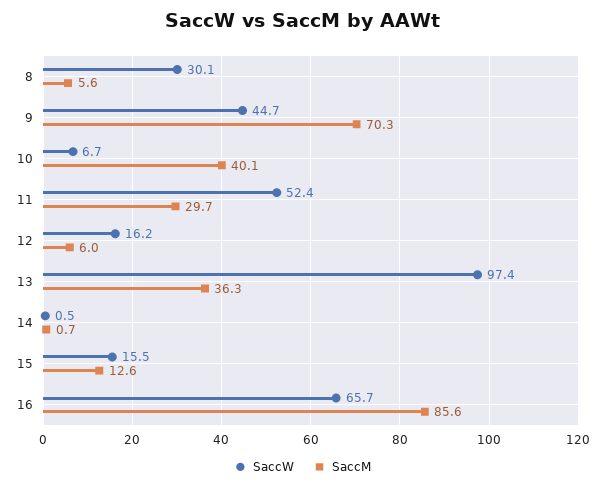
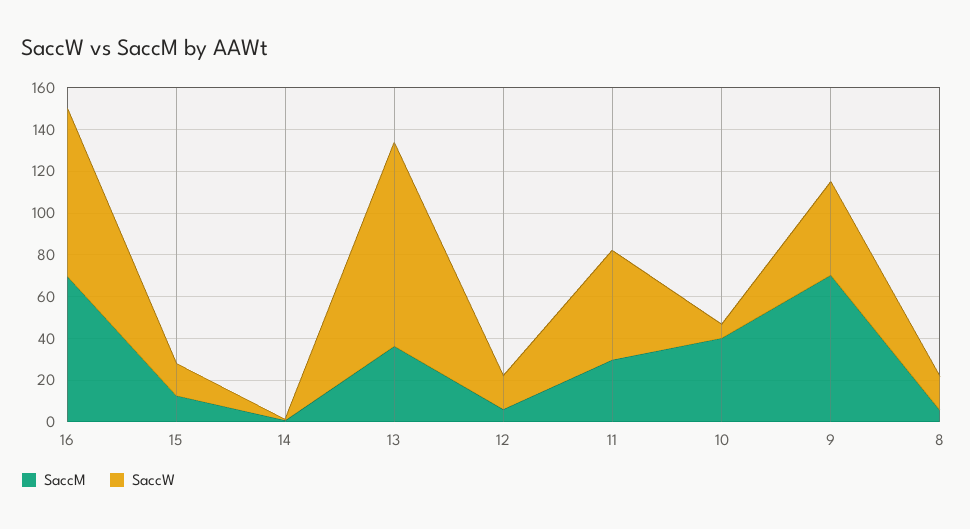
SaccW, 8: 30.1 -> 15
SaccW, 16: 65.7 -> 80
SaccM, 16: 85.6 -> 70

